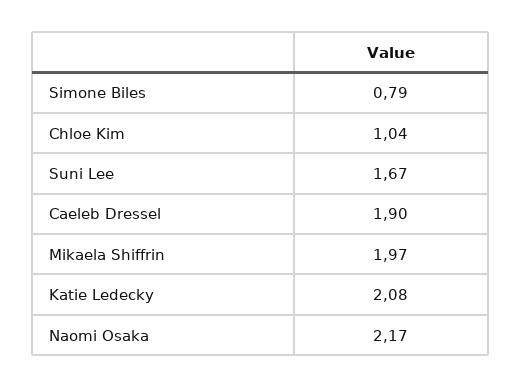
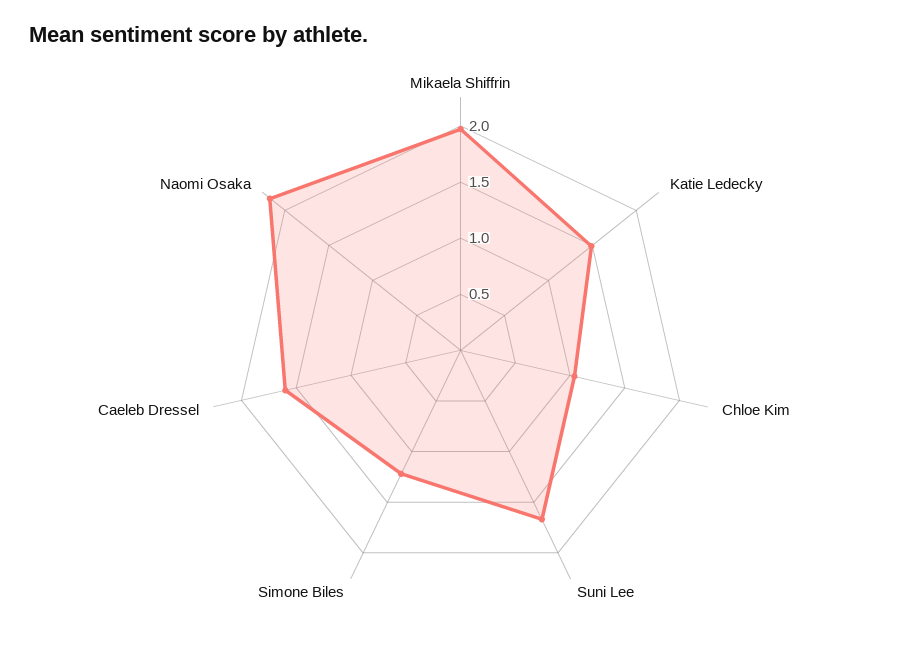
Simone Biles: 0.79 -> 1.2
Caeleb Dressel: 1.9 -> 1.6
Katie Ledecky: 2.08 -> 1.5

